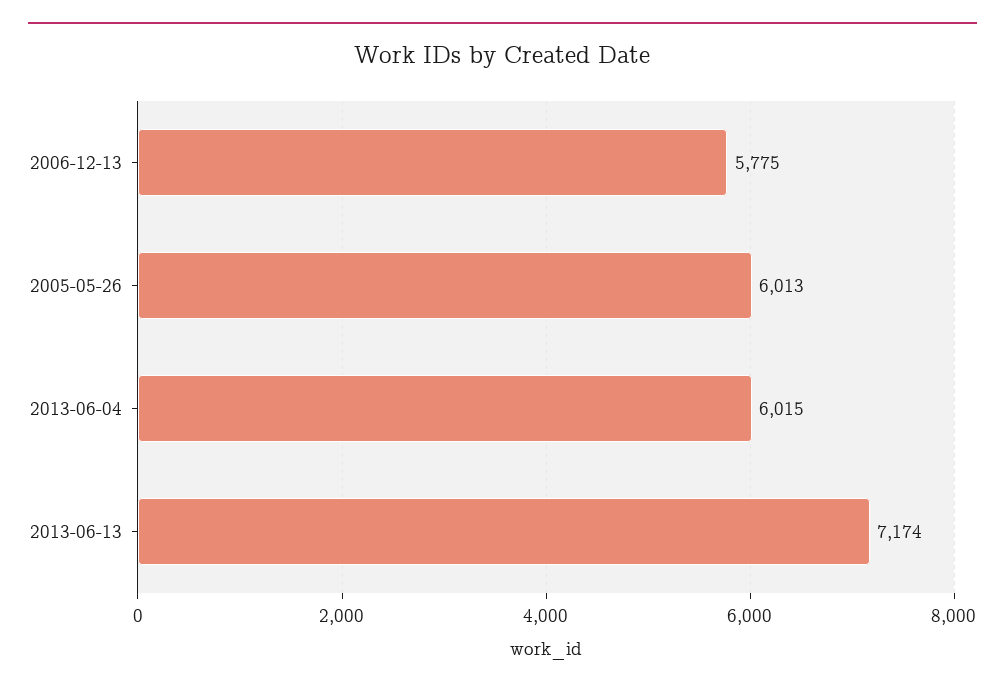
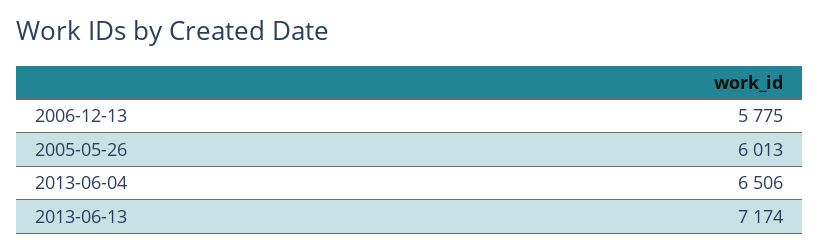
2013-06-04: 6015 -> 6506

